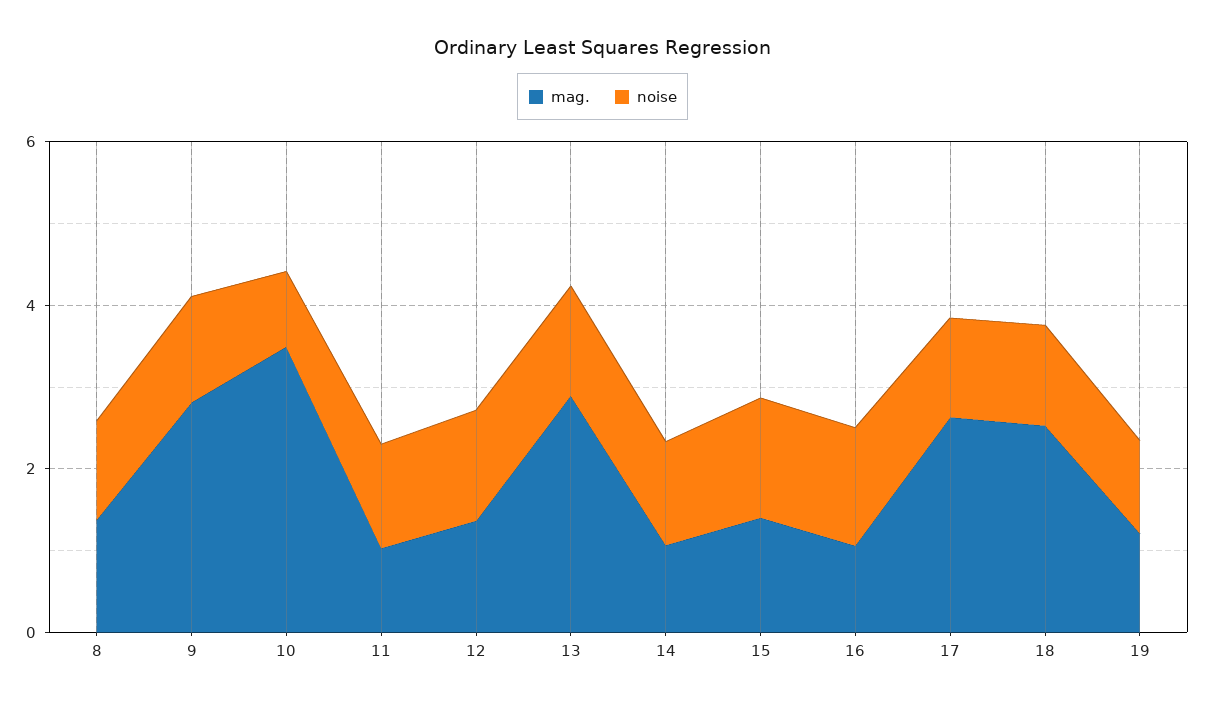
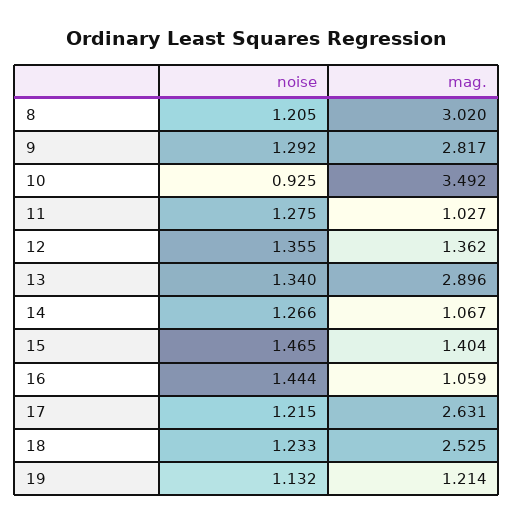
mag., 8: 1.5 -> 3.02

